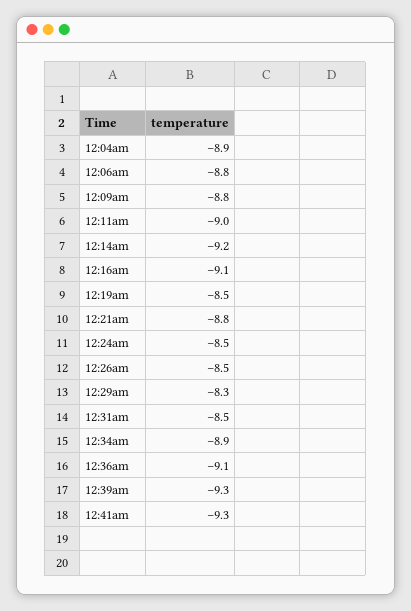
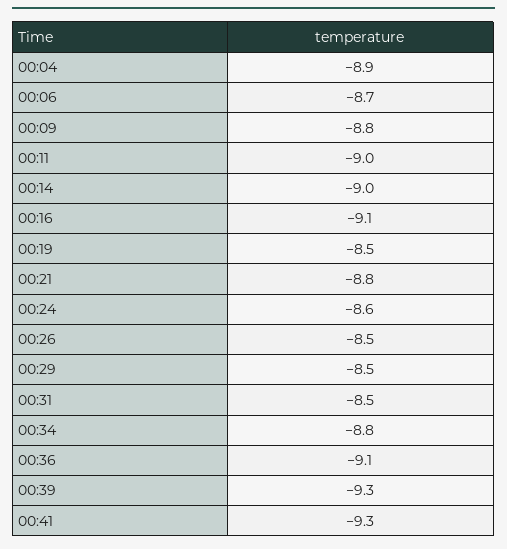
12:06am: -8.8 -> -8.7
12:14am: -9.2 -> -9
12:24am: -8.5 -> -8.6
12:29am: -8.3 -> -8.5
12:34am: -8.9 -> -8.8

